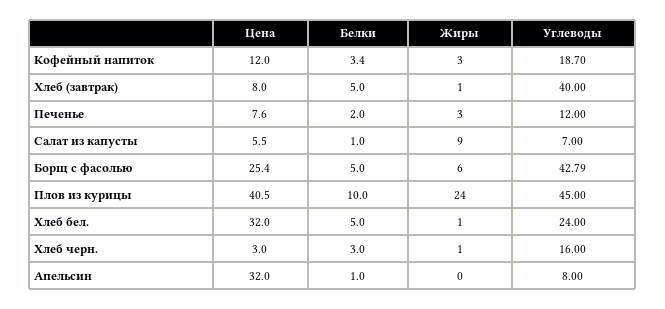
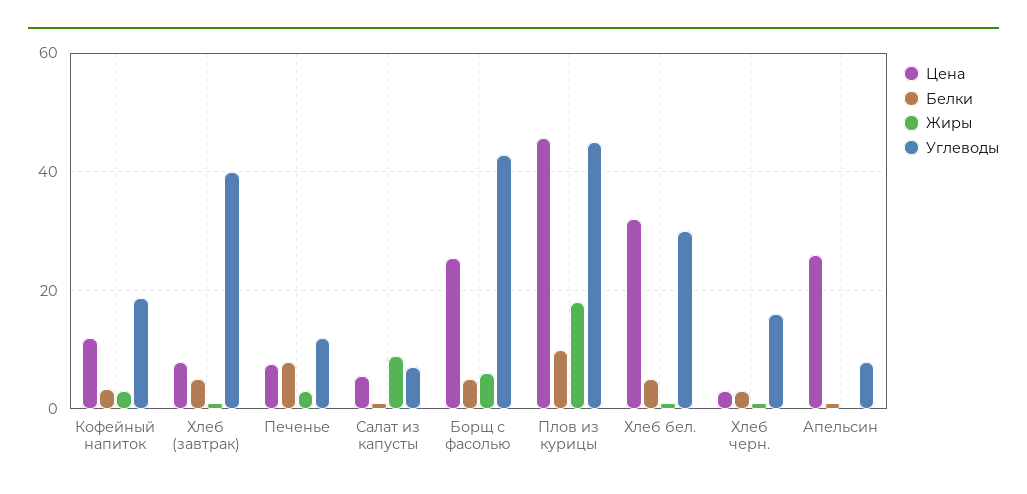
Белки, Печенье: 2 -> 8
Цена, Плов из курицы: 40.5 -> 46
Жиры, Плов из курицы: 24 -> 18
Углеводы, Хлеб бел.: 24 -> 30
Цена, Апельсин: 32 -> 26

